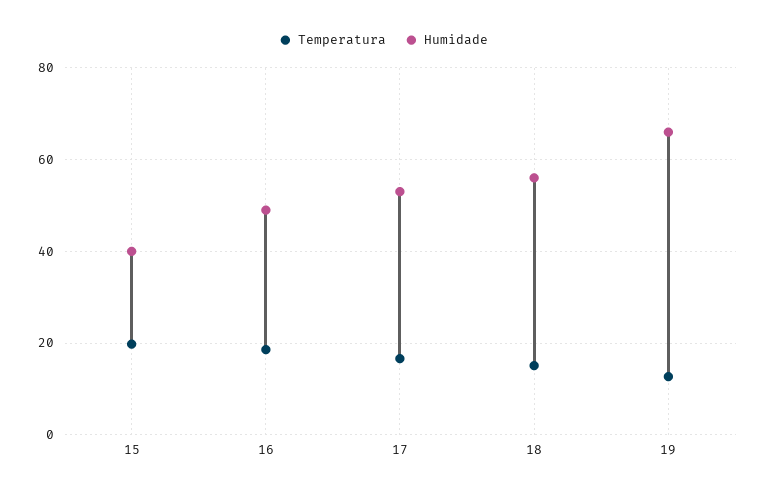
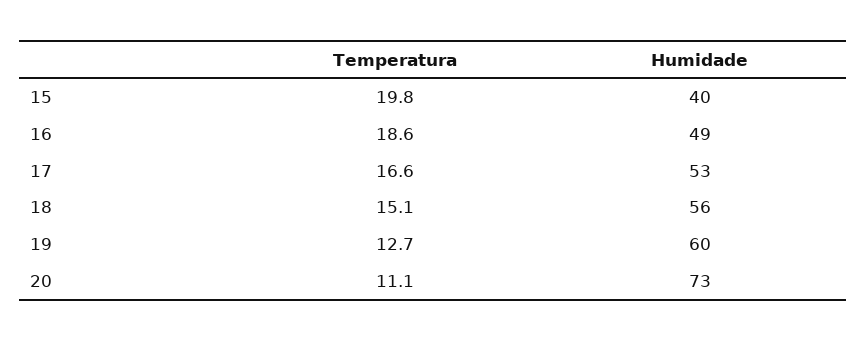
Humidade, 19: 66 -> 60
Temperatura, 20: none -> 11.1
Humidade, 20: none -> 73

